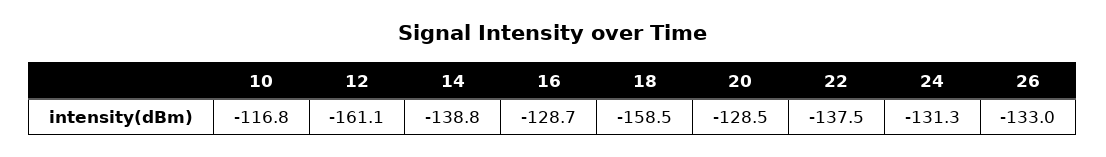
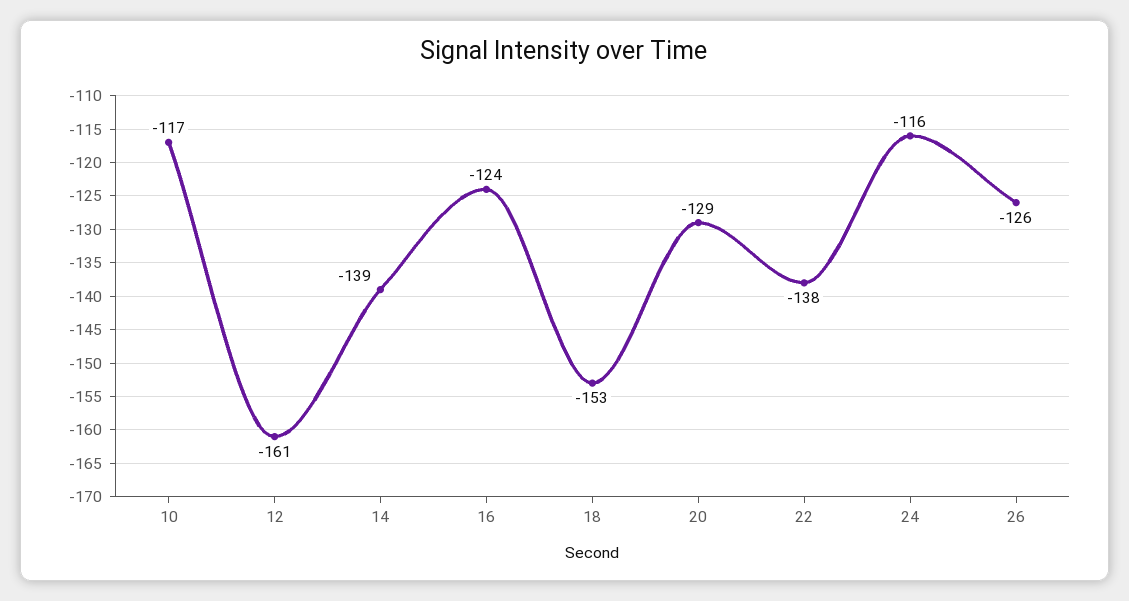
16: -128.7 -> -124
18: -158.5 -> -153
24: -131.3 -> -116
26: -133 -> -126

